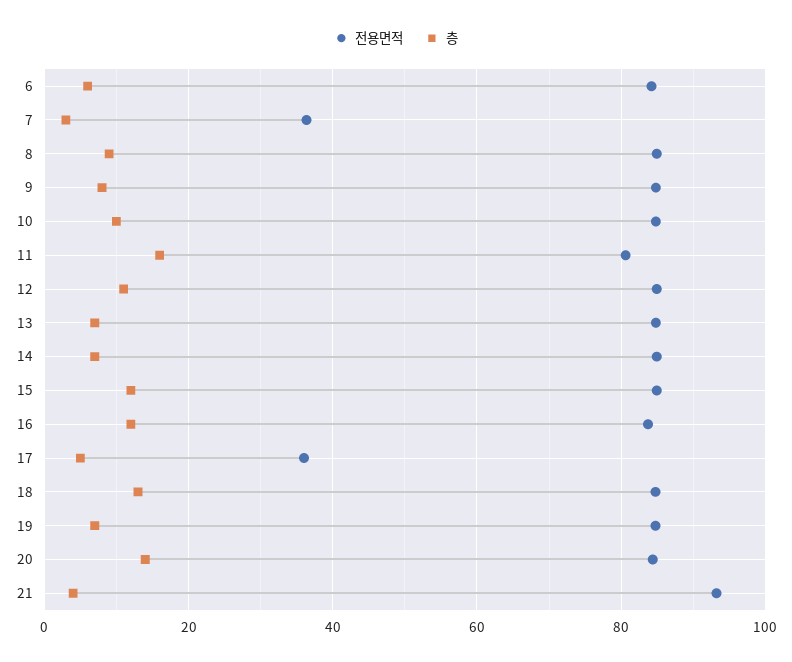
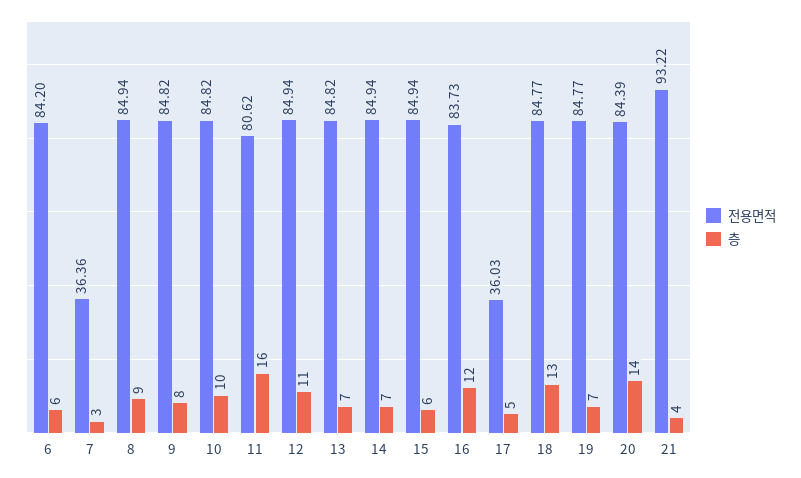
층, 15: 12 -> 6

